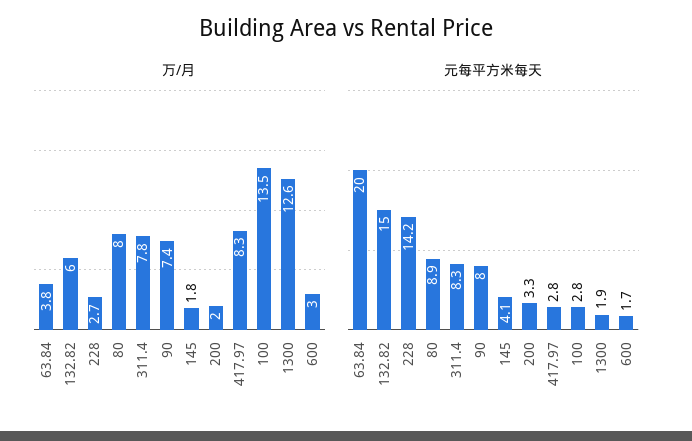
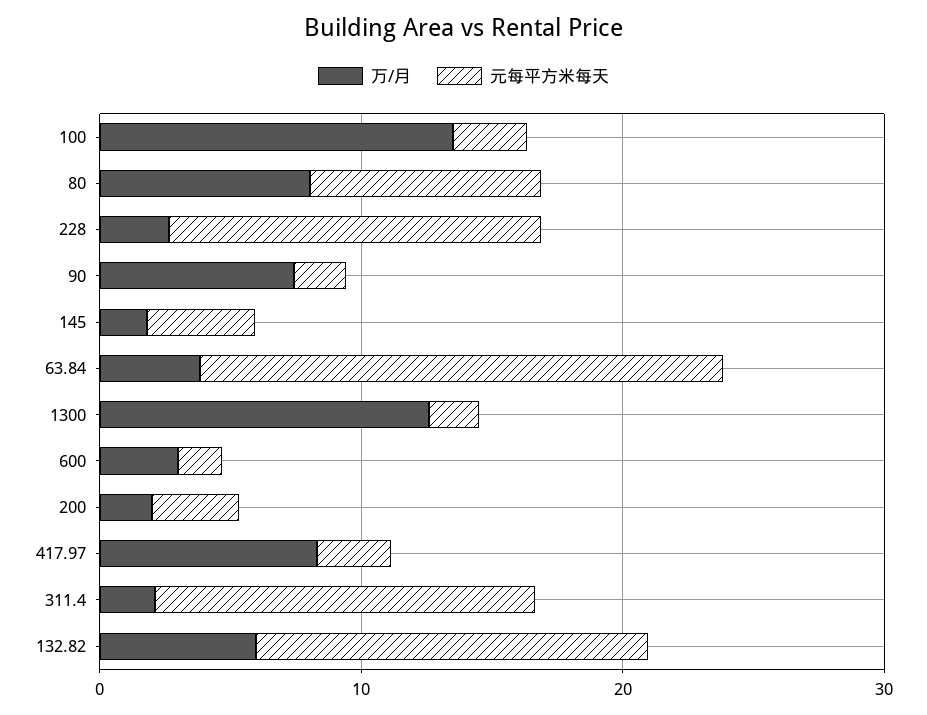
万/月, 311.4: 7.8 -> 2
元每平方米每天, 311.4: 8.3 -> 14
元每平方米每天, 90: 8 -> 2

